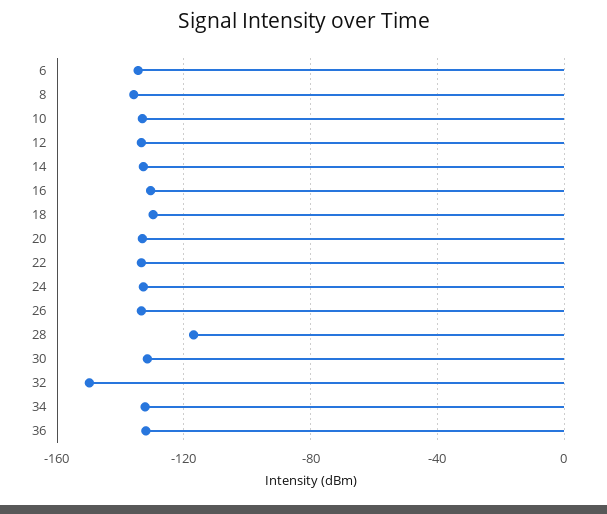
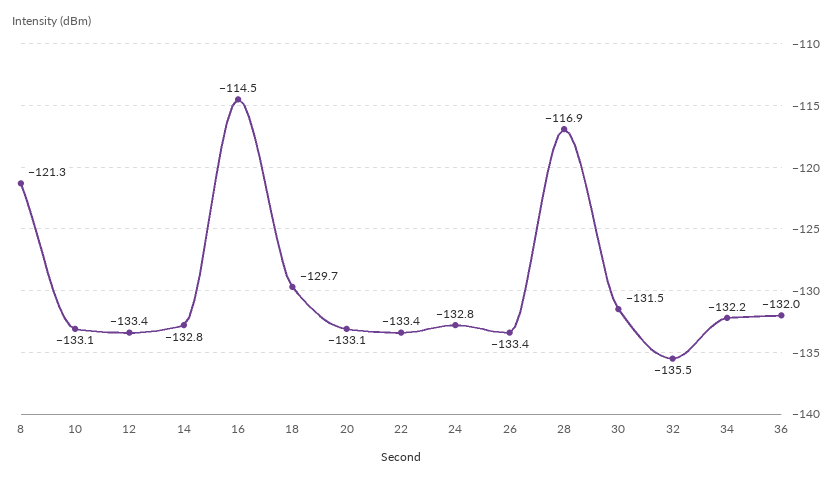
6: -135 -> none
8: -135 -> -121.3
16: -130 -> -114.5
32: -150 -> -135.5

